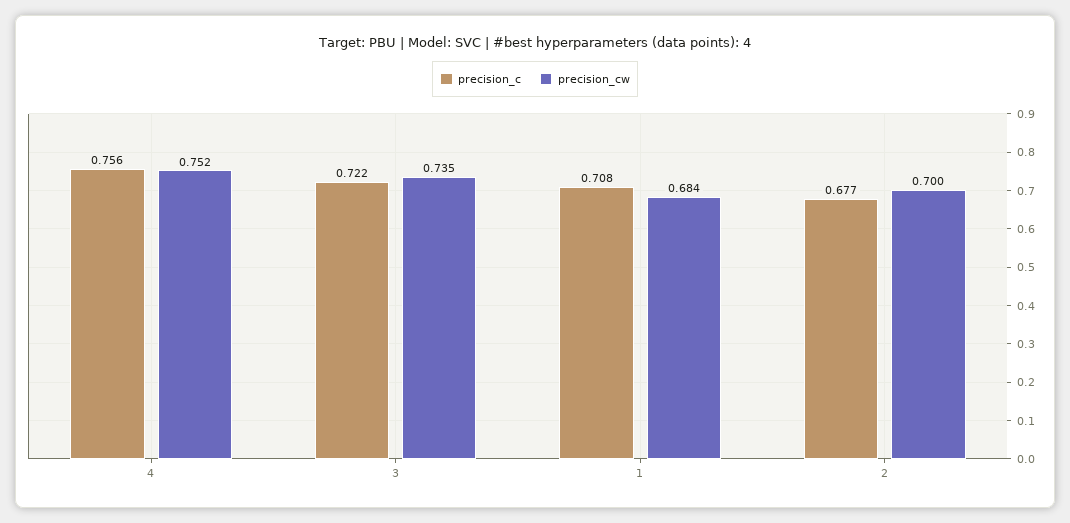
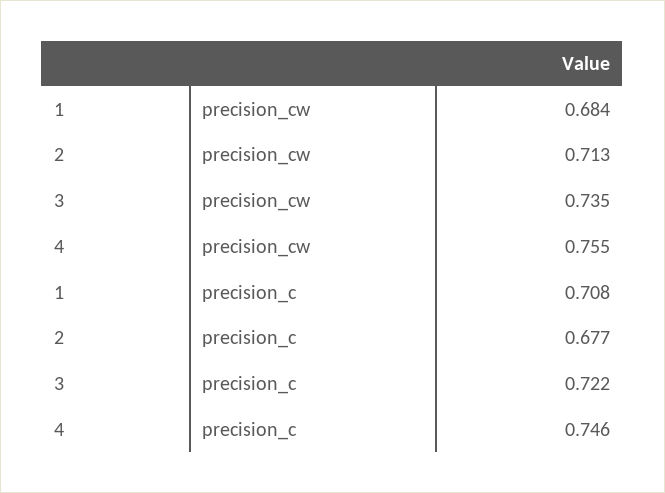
precision_c, 4: 0.756 -> 0.746
precision_cw, 4: 0.752 -> 0.755
precision_cw, 2: 0.7 -> 0.713

